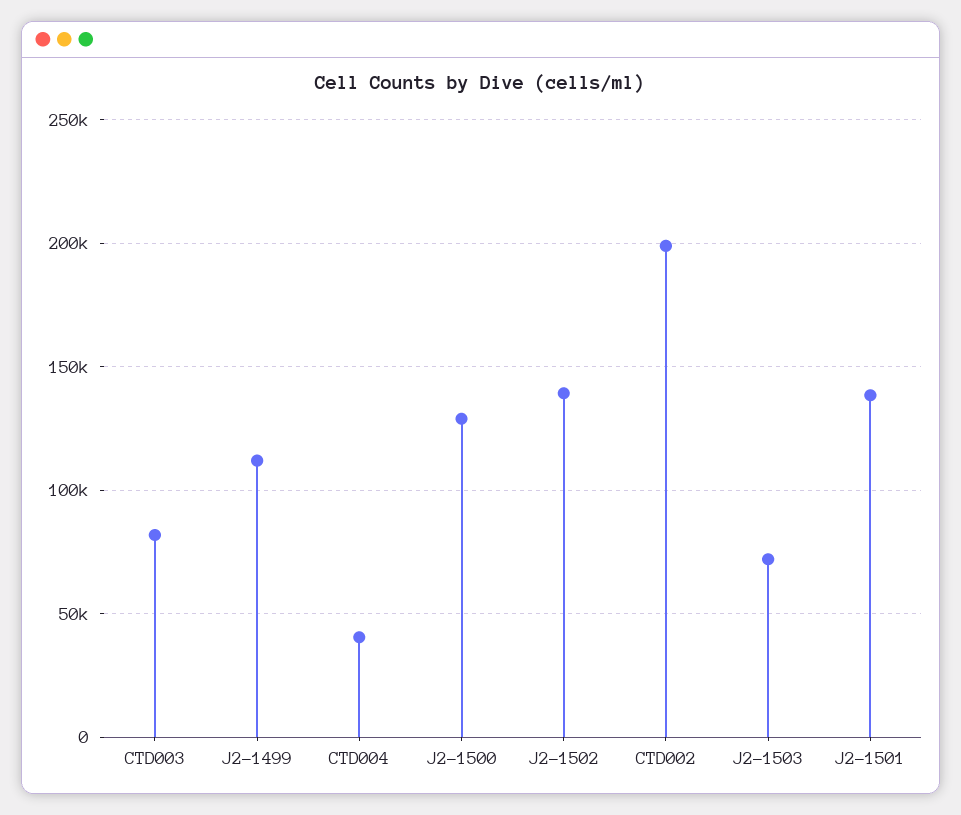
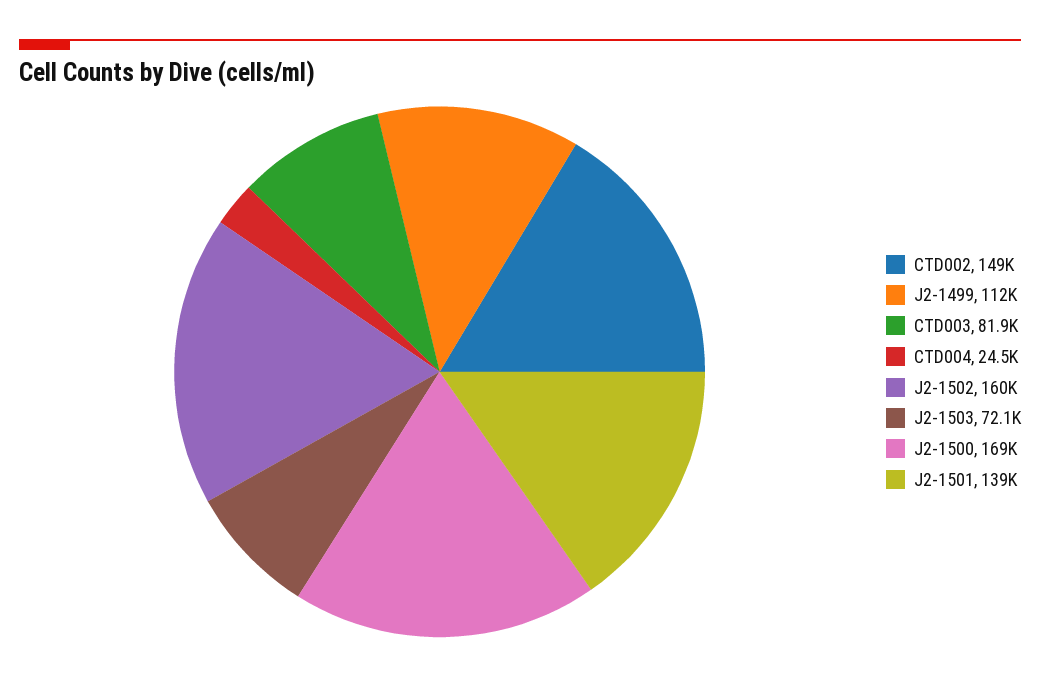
CTD004: 40000 -> 24500
J2-1500: 130000 -> 169000
J2-1502: 140000 -> 160000
CTD002: 200000 -> 149000

